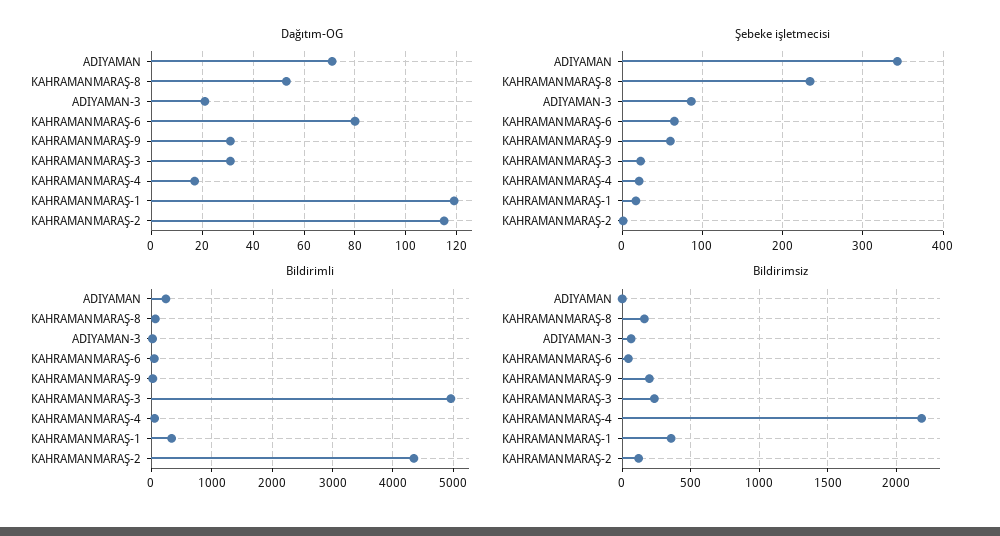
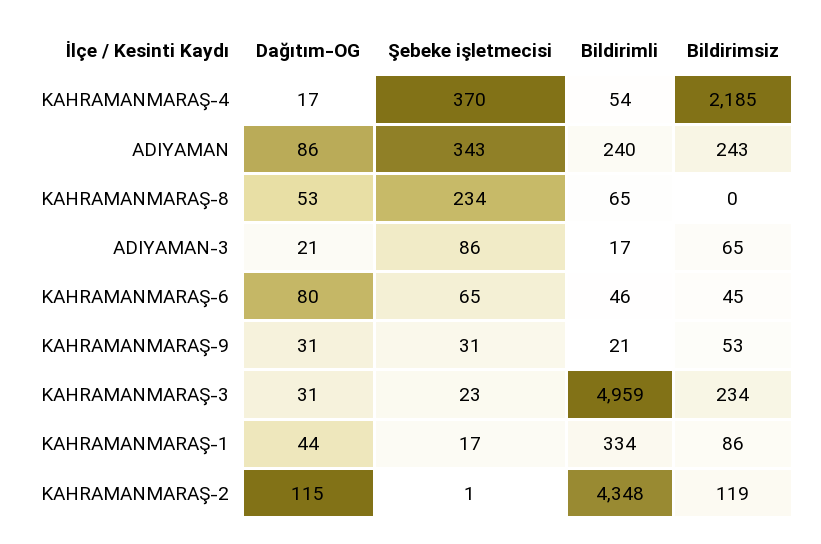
Dağıtım-OG, ADIYAMAN: 70 -> 86
Dağıtım-OG, KAHRAMANMARAŞ-1: 120 -> 44
Şebeke işletmecisi, KAHRAMANMARAŞ-9: 60 -> 31
Şebeke işletmecisi, KAHRAMANMARAŞ-4: 20 -> 370
Bildirimsiz, ADIYAMAN: 0 -> 243
Bildirimsiz, KAHRAMANMARAŞ-8: 150 -> 0
Bildirimsiz, KAHRAMANMARAŞ-9: 200 -> 53
Bildirimsiz, KAHRAMANMARAŞ-1: 350 -> 86

